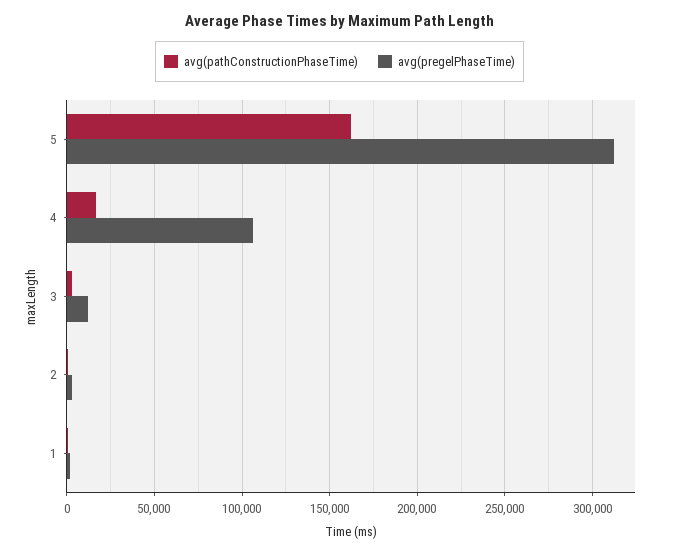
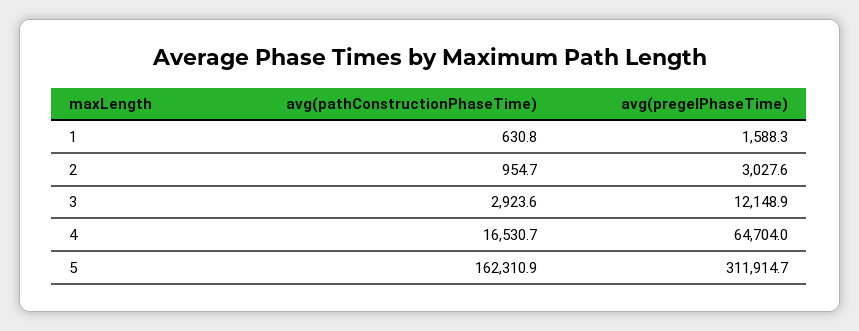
avg(pregelPhaseTime), 4: 105000 -> 64704

